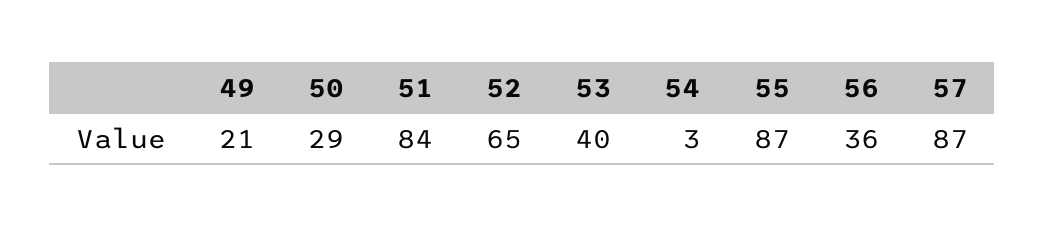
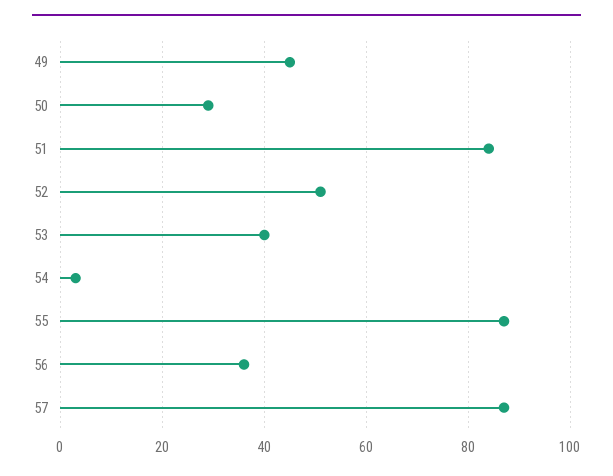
49: 21 -> 45
52: 65 -> 50

